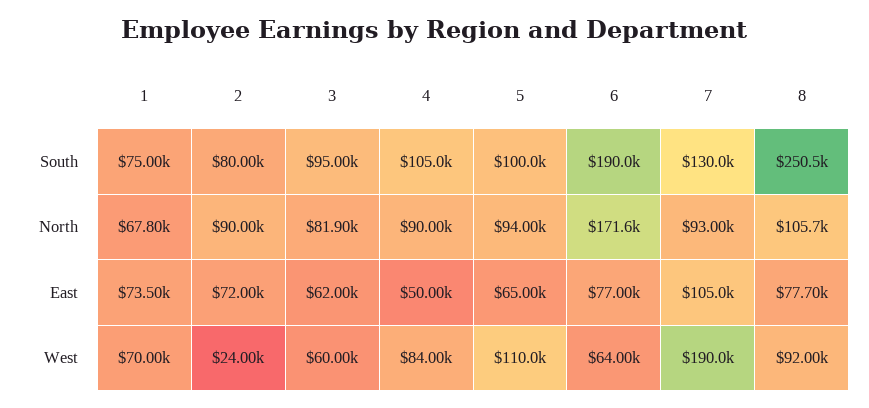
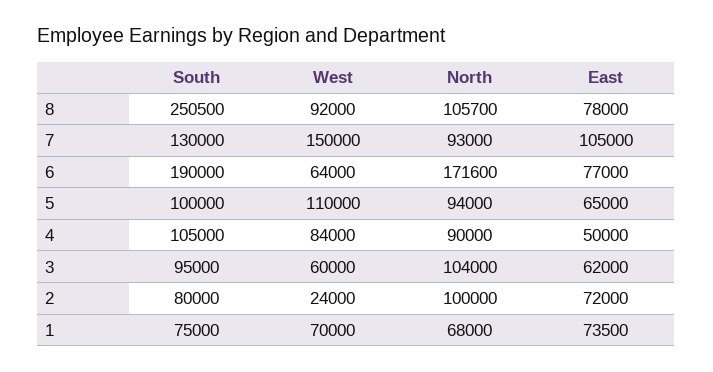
1, North: 67800 -> 68000
2, North: 90000 -> 100000
3, North: 81900 -> 104000
8, East: 77700 -> 78000
7, West: 190000 -> 150000

